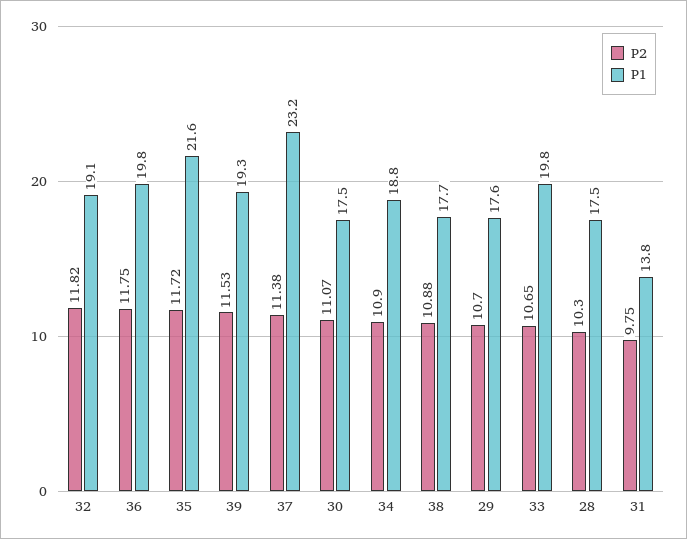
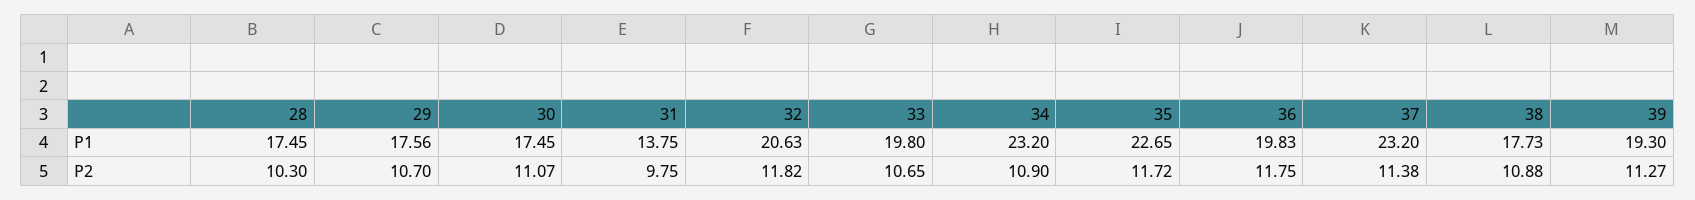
P1, 32: 19.1 -> 20.63
P1, 35: 21.6 -> 22.65
P2, 39: 11.53 -> 11.27
P1, 34: 18.8 -> 23.2

